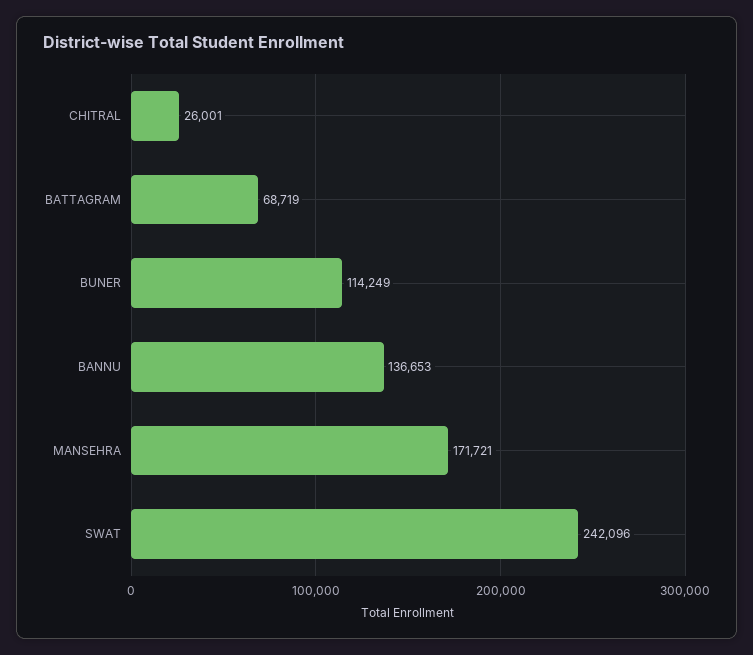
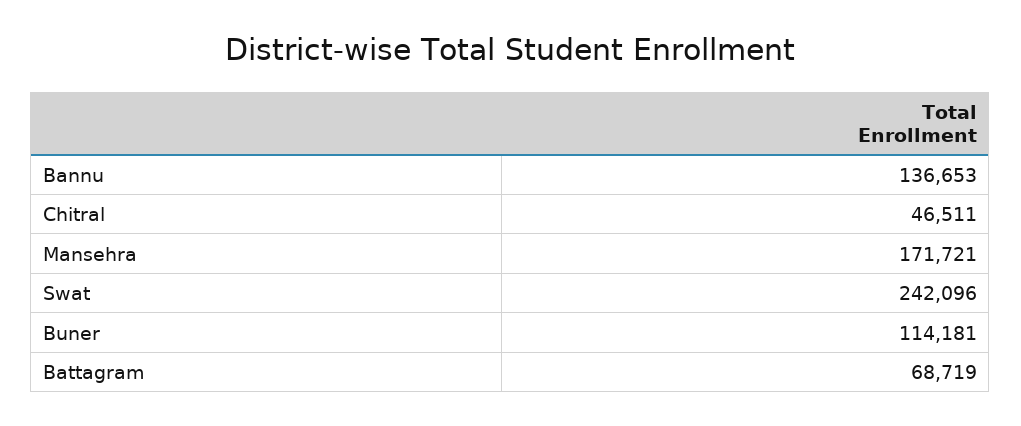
CHITRAL: 26001 -> 46511
BUNER: 114249 -> 114181

